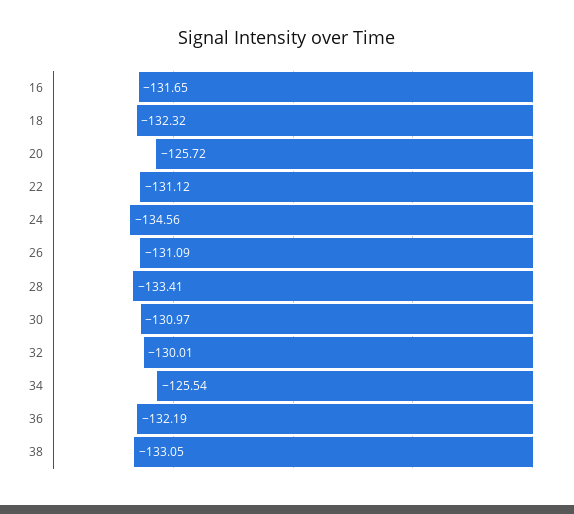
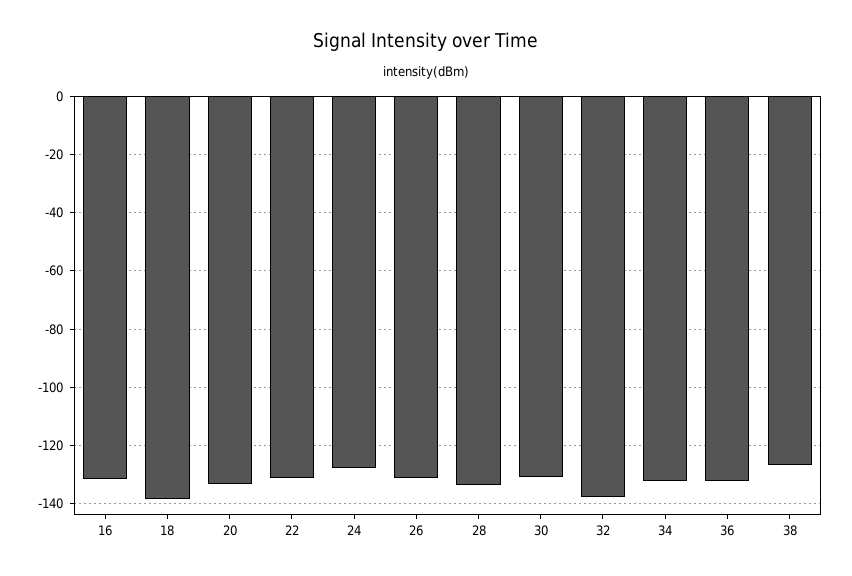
18: -132.32 -> -137.5
20: -125.72 -> -132.5
24: -134.56 -> -127.5
32: -130.01 -> -137.5
34: -125.54 -> -132.5
38: -133.05 -> -127.5

